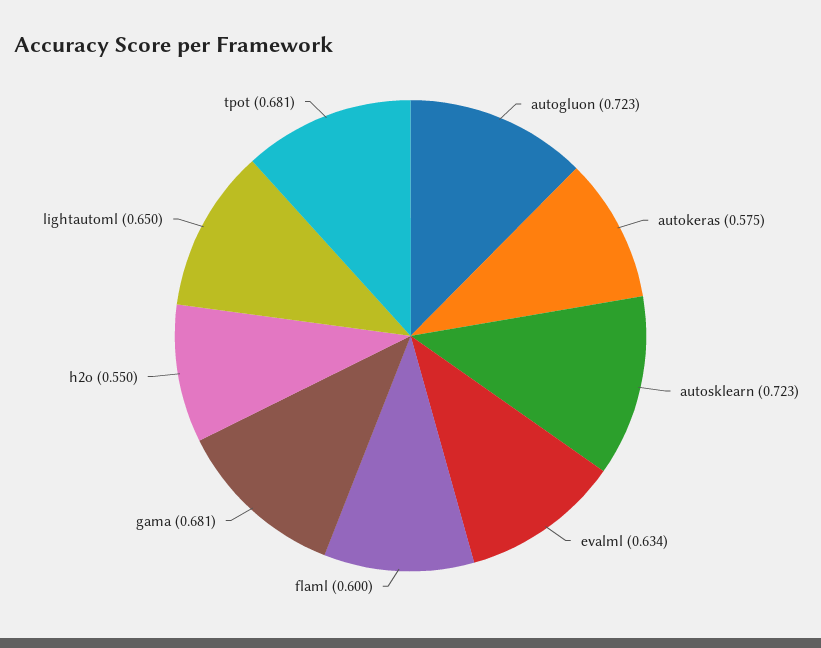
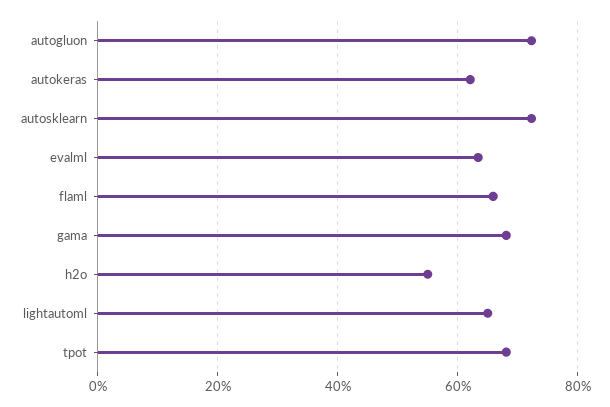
autokeras: 0.575 -> 0.62
flaml: 0.6 -> 0.66

